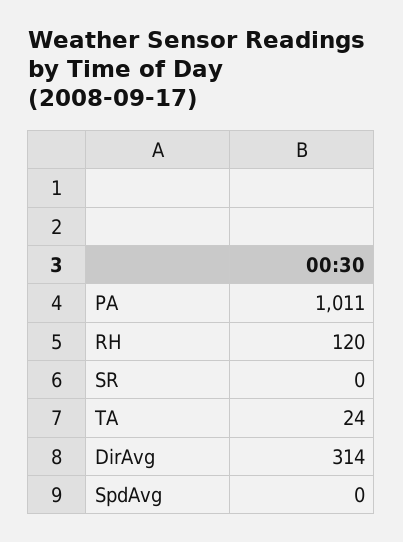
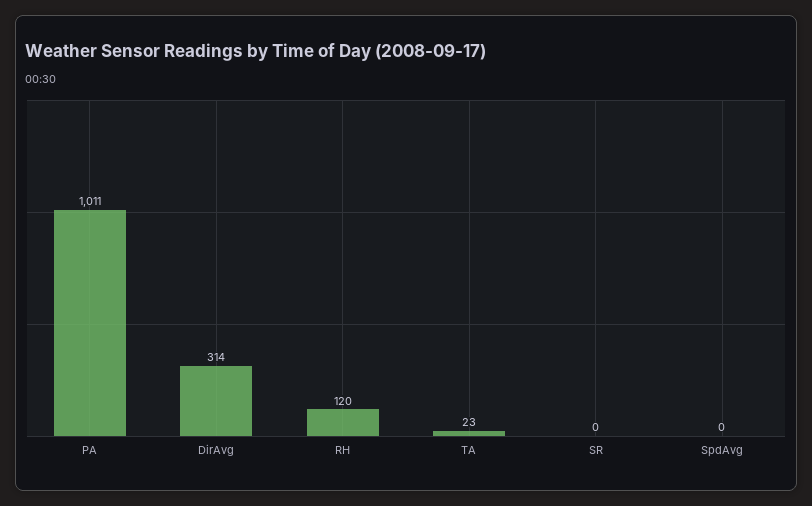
TA: 24 -> 23

